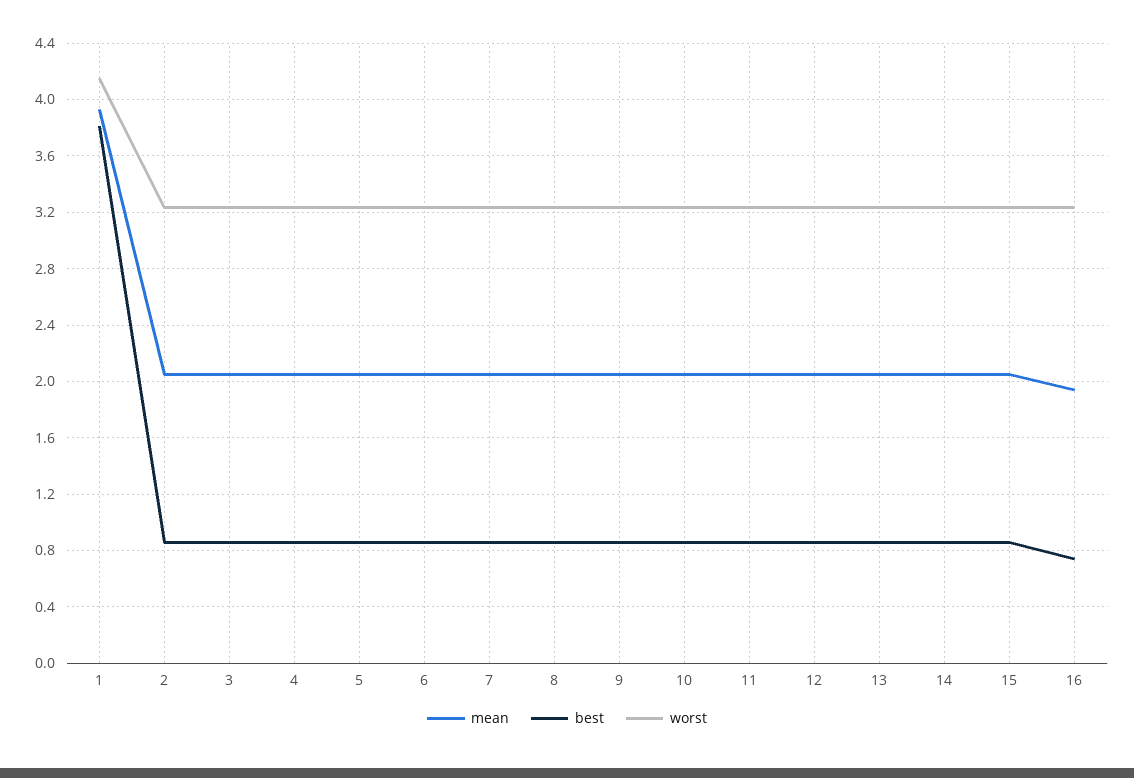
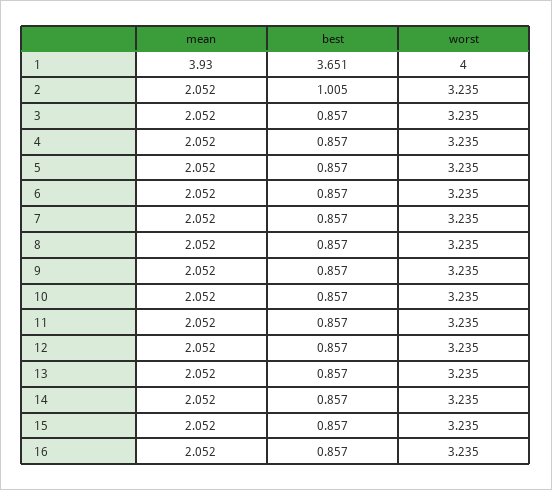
best, 1: 3.8 -> 3.651
worst, 1: 4.15 -> 4
best, 2: 0.85 -> 1.005
mean, 16: 1.95 -> 2.052
best, 16: 0.75 -> 0.857

